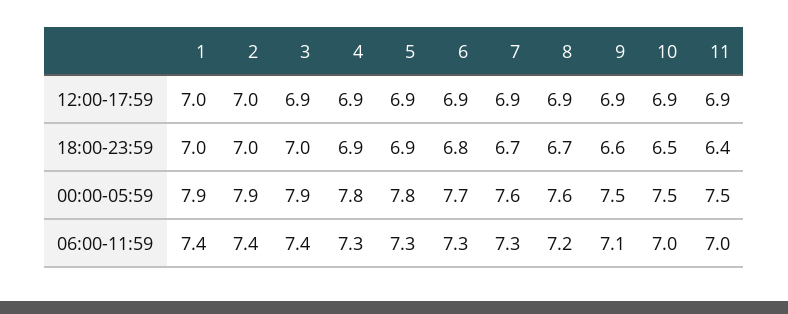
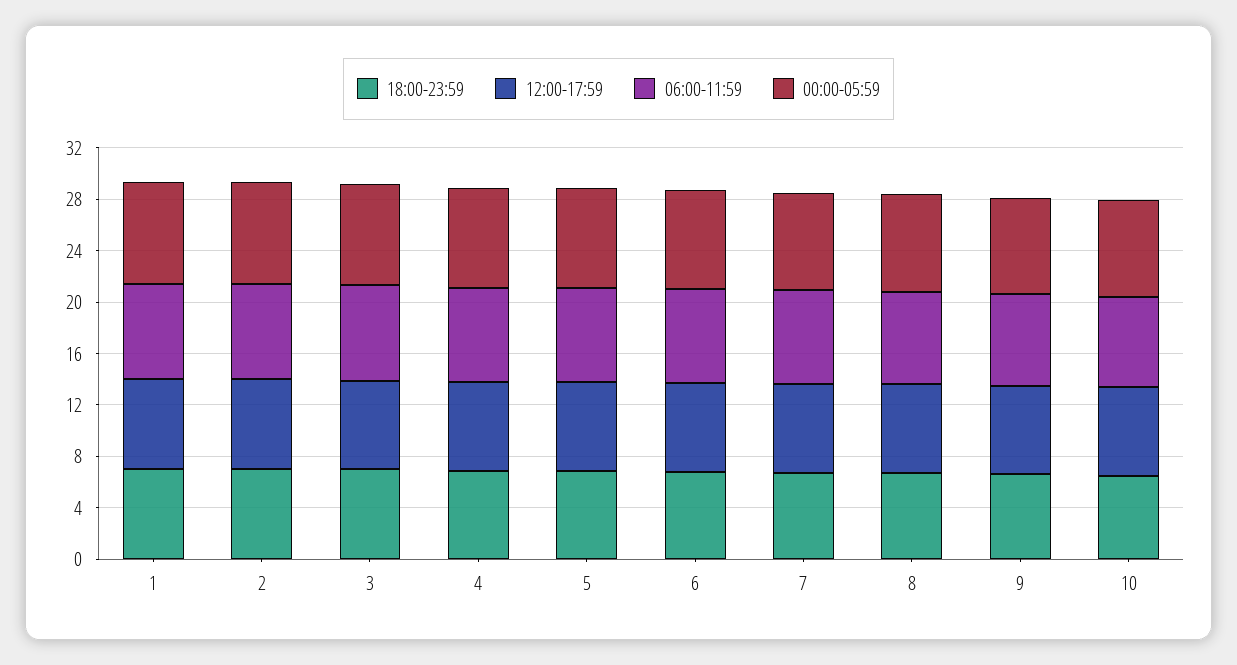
12:00-17:59, 11: 6.9 -> none
18:00-23:59, 11: 6.4 -> none
00:00-05:59, 11: 7.5 -> none
06:00-11:59, 11: 7 -> none

